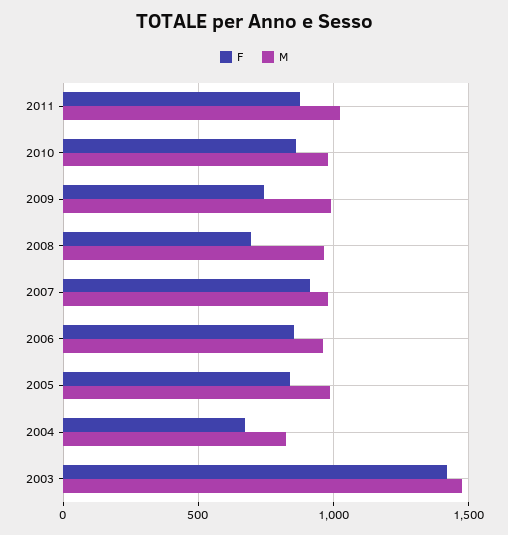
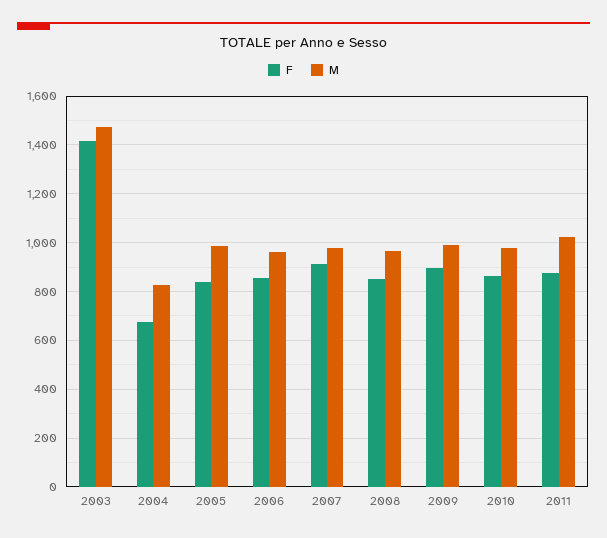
F, 2009: 750 -> 900
F, 2008: 700 -> 850

